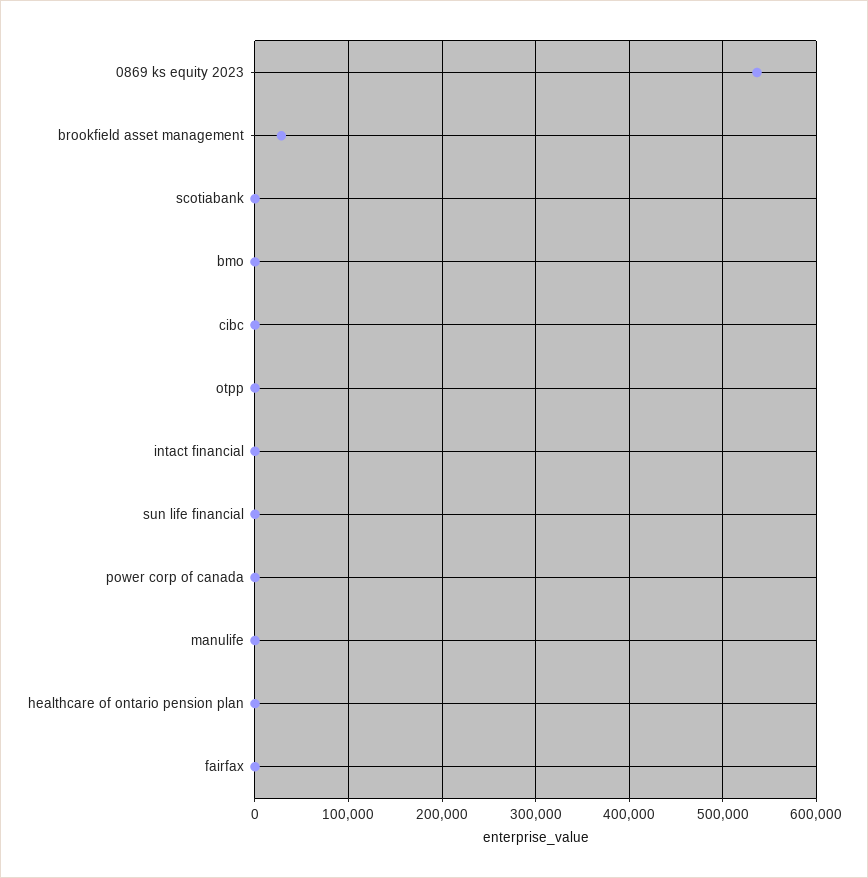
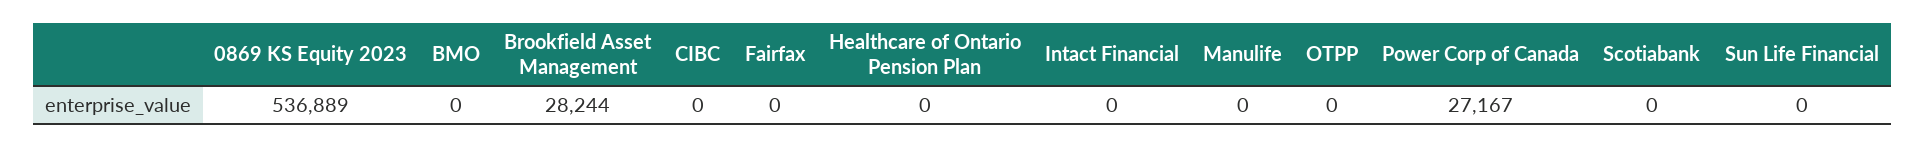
power corp of canada: 0 -> 27167

